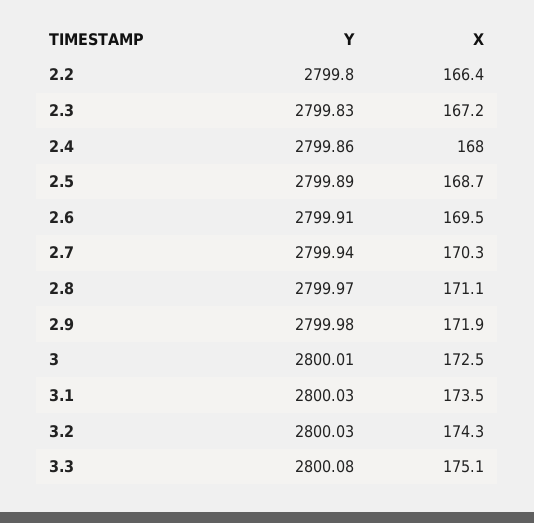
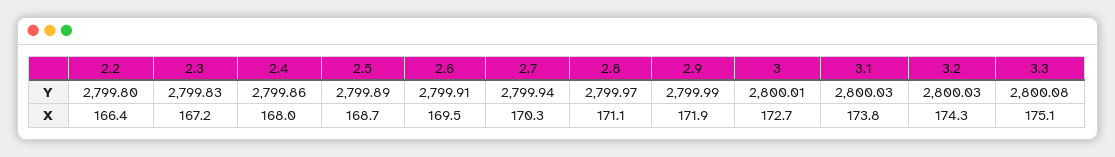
Y, 2.9: 2799.98 -> 2799.99
X, 3: 172.5 -> 172.7
X, 3.1: 173.5 -> 173.8

